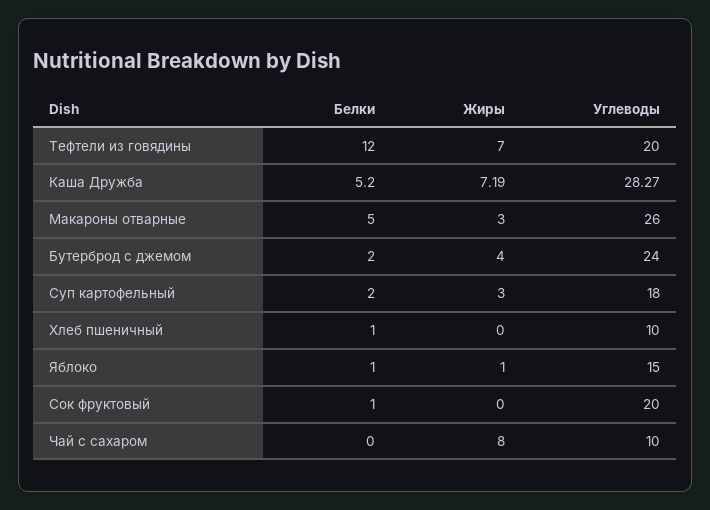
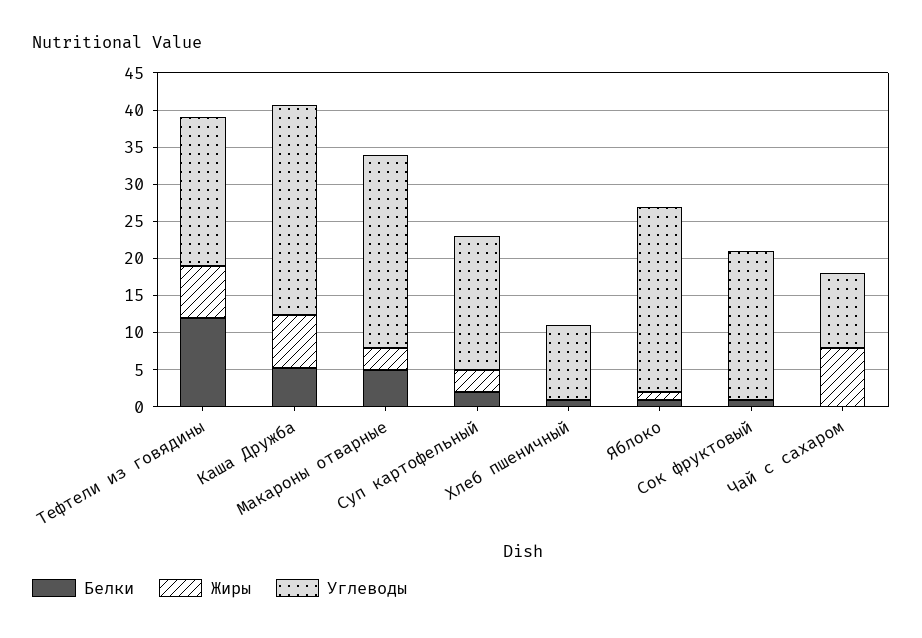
Белки, Бутерброд с джемом: 2 -> none
Жиры, Бутерброд с джемом: 4 -> none
Углеводы, Бутерброд с джемом: 24 -> none
Углеводы, Яблоко: 15 -> 25

